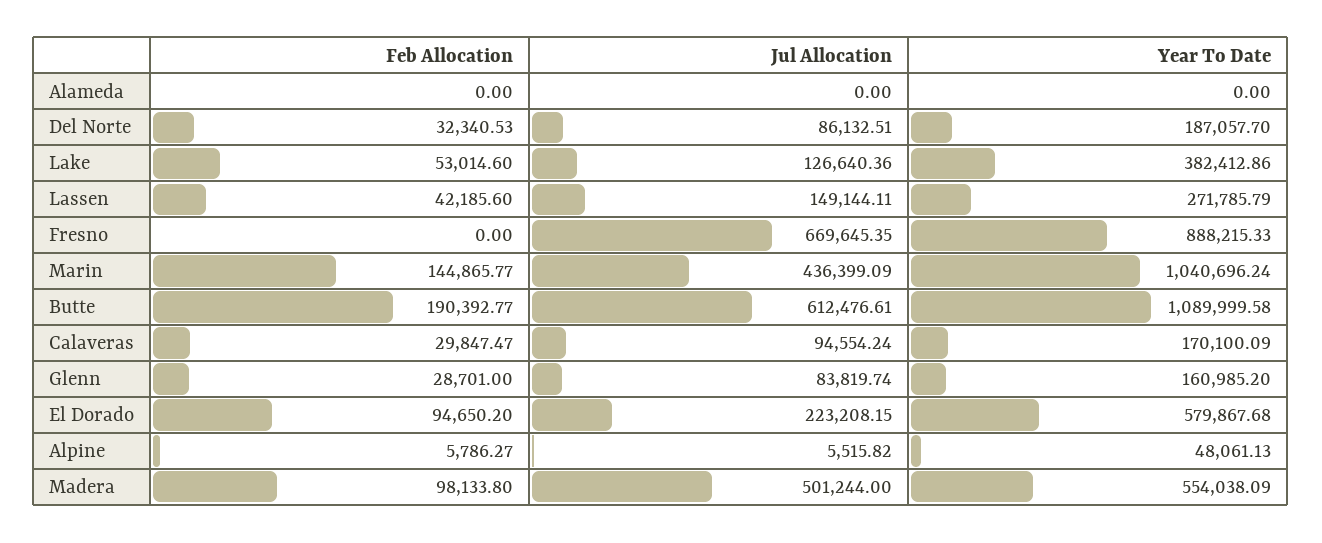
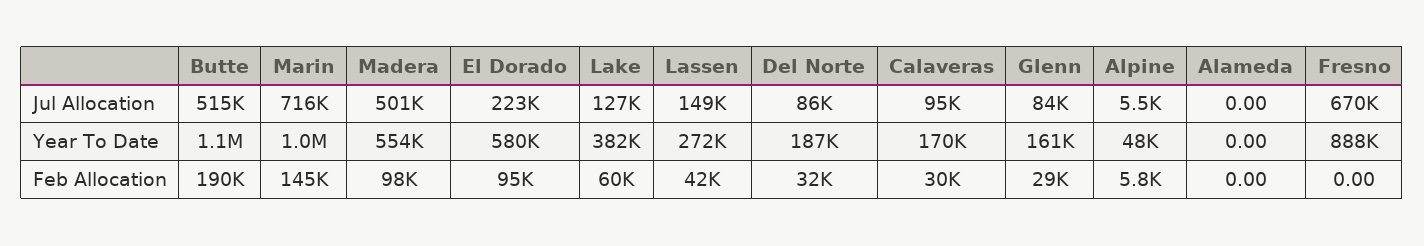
Feb Allocation, Lake: 53014.6 -> 60000
Jul Allocation, Marin: 436399.09 -> 716000
Jul Allocation, Butte: 612476.61 -> 515000

